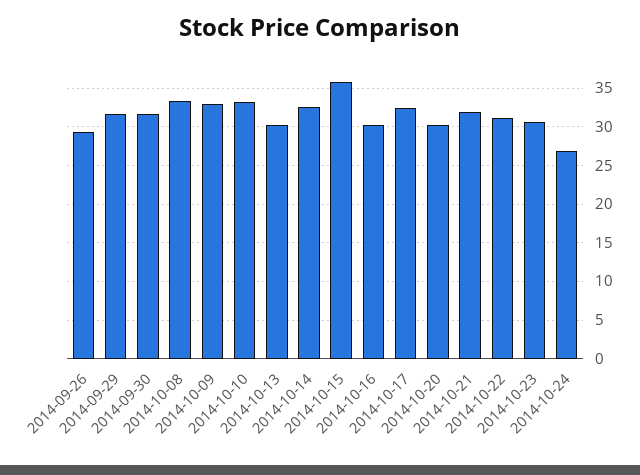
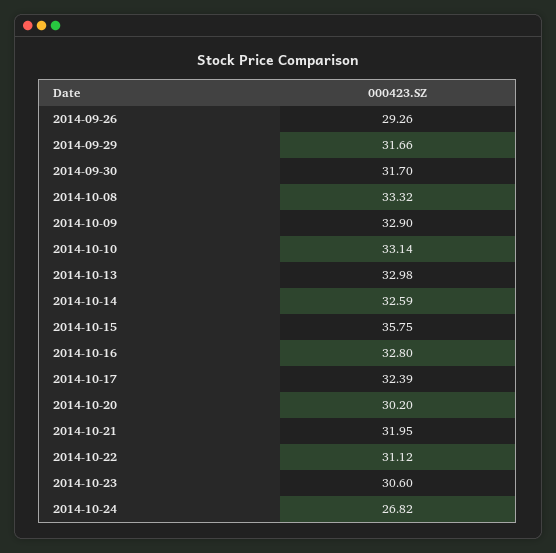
2014-10-13: 30 -> 32.98
2014-10-16: 30 -> 32.8

